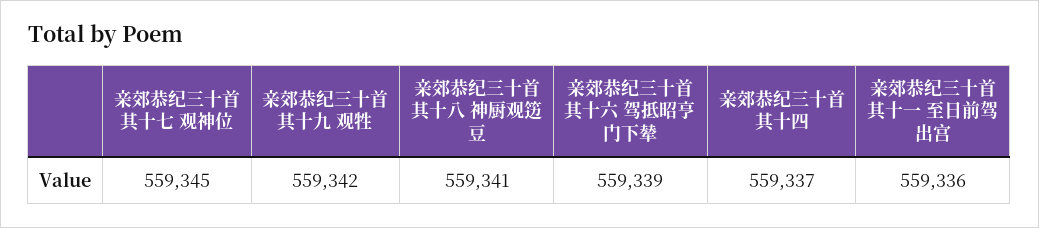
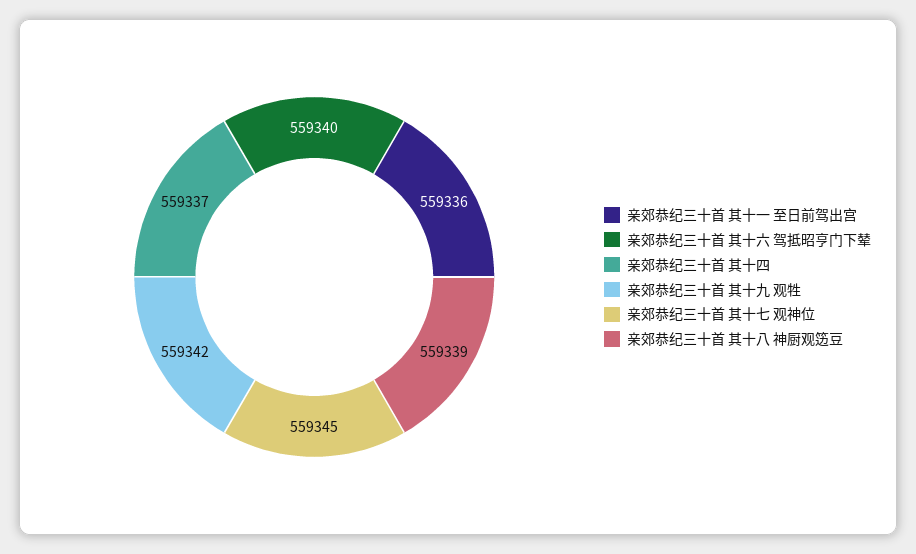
亲郊恭纪三十首 其十八 神厨观笾豆: 559341 -> 559339
亲郊恭纪三十首 其十六 驾抵昭亨门下辇: 559339 -> 559340

